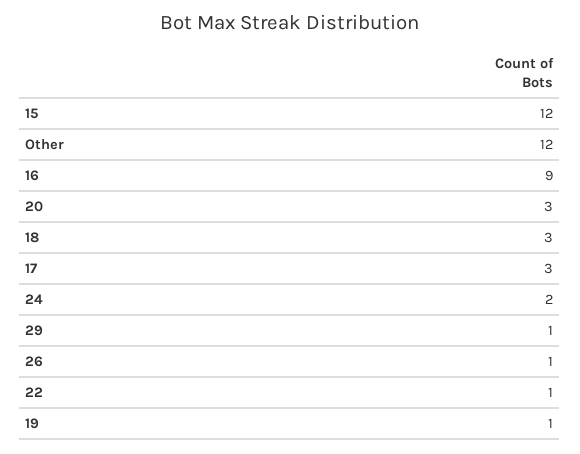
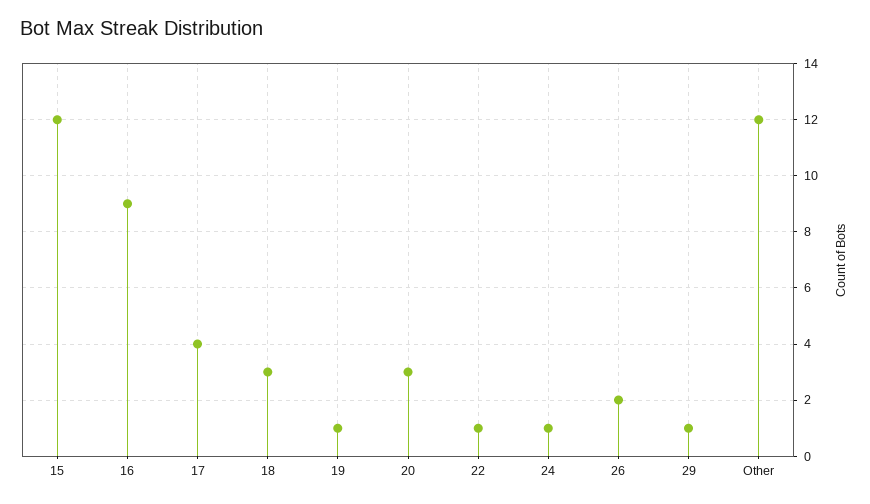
17: 3 -> 4
24: 2 -> 1
26: 1 -> 2

